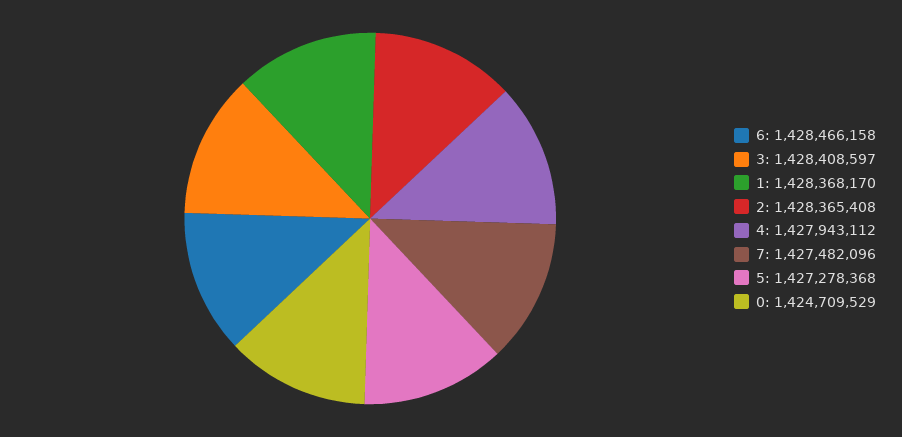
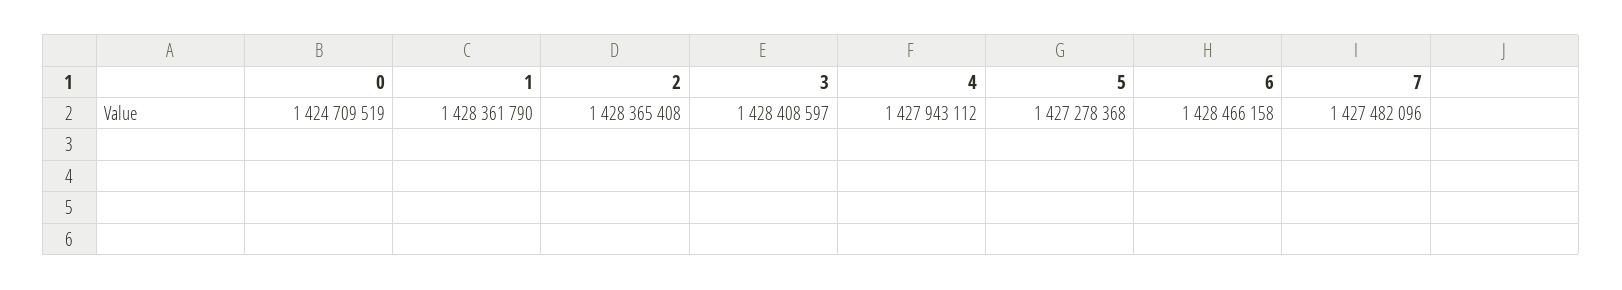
1: 1428368170 -> 1428361790
0: 1424709529 -> 1424709519

